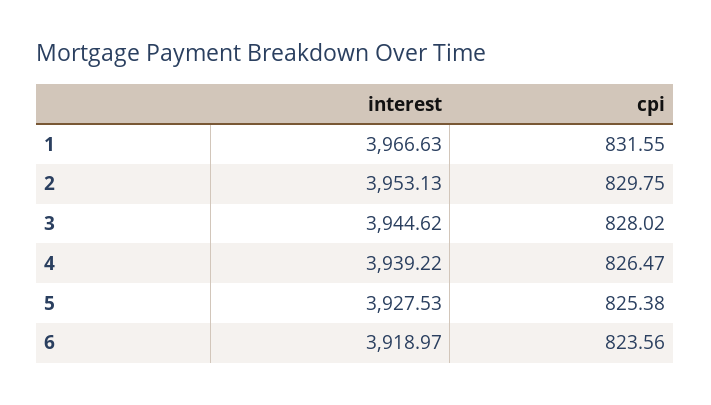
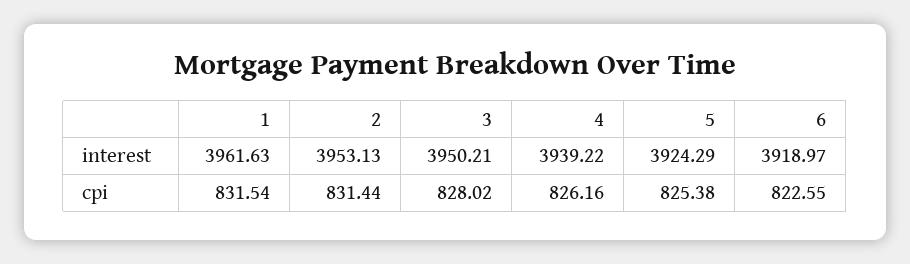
interest, 1: 3966.63 -> 3961.63
cpi, 1: 831.55 -> 831.54
cpi, 2: 829.75 -> 831.44
interest, 3: 3944.62 -> 3950.21
cpi, 4: 826.47 -> 826.16
interest, 5: 3927.53 -> 3924.29
cpi, 6: 823.56 -> 822.55

